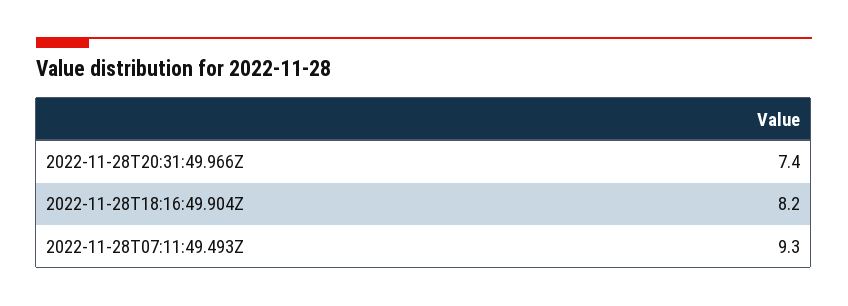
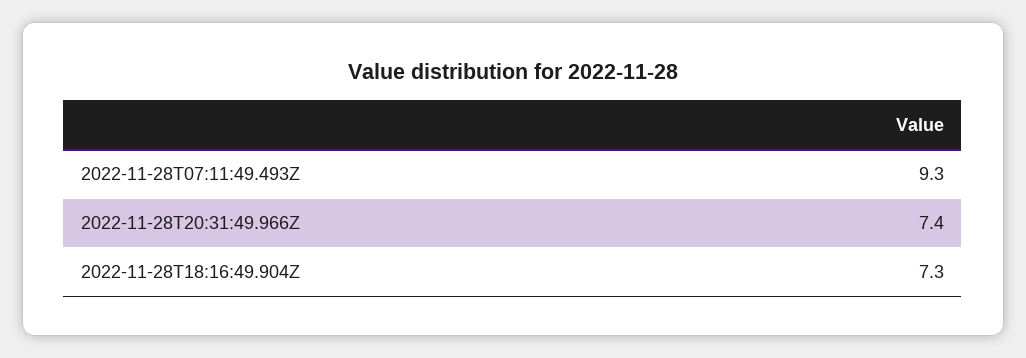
2022-11-28T18:16:49.904Z: 8.2 -> 7.3

